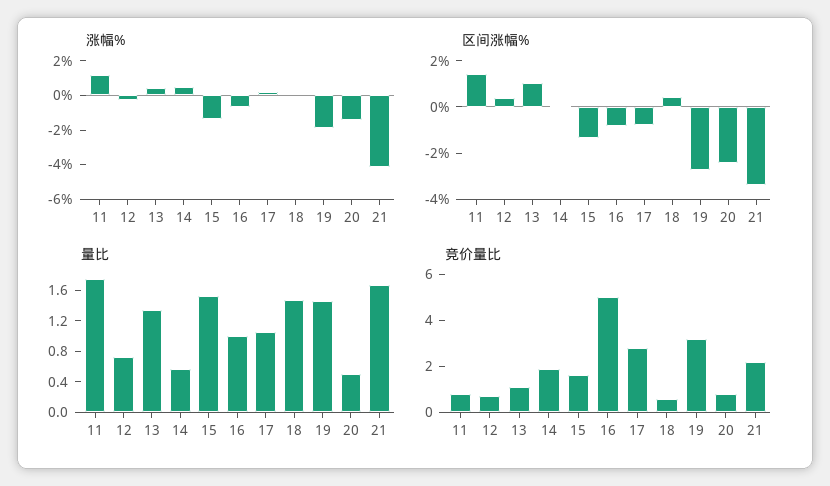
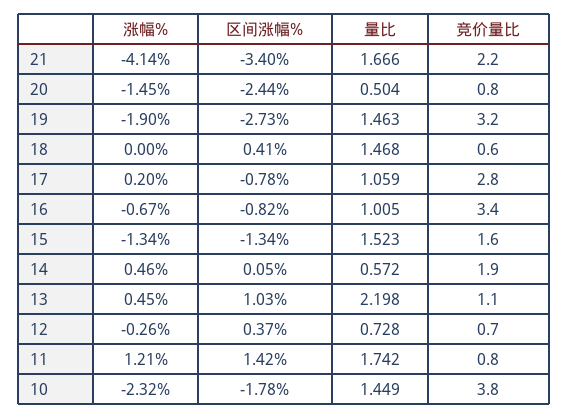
量比, 13: 1.4 -> 2.198
竞价量比, 16: 5 -> 3.4
涨幅%, 10: none -> -2.32
区间涨幅%, 10: none -> -1.78
量比, 10: none -> 1.449
竞价量比, 10: none -> 3.8

